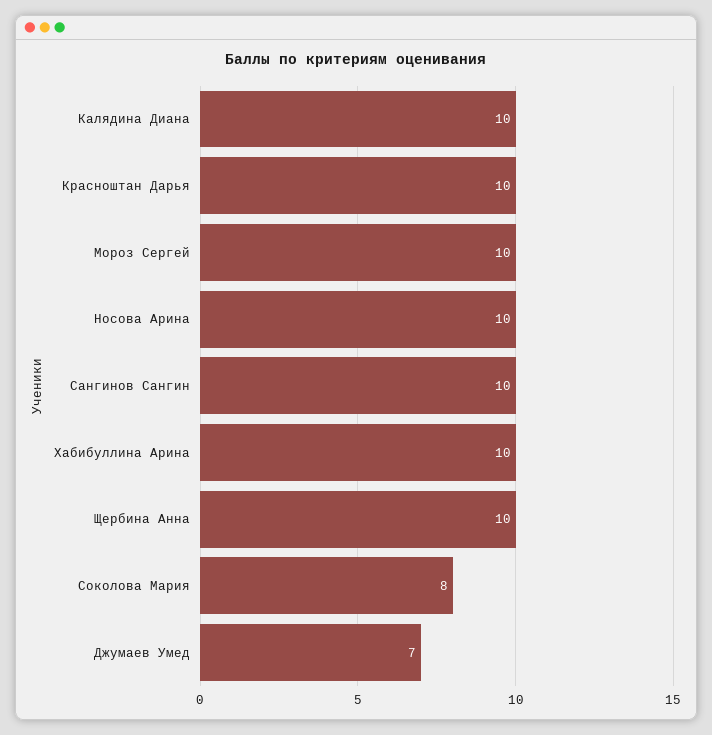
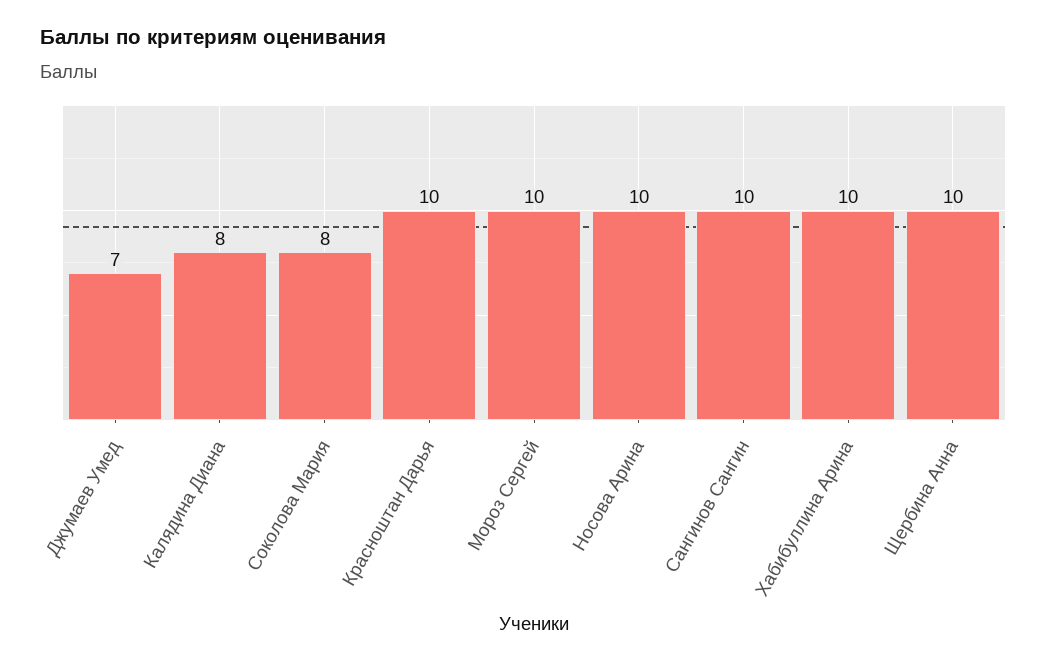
Калядина Диана: 10 -> 8

